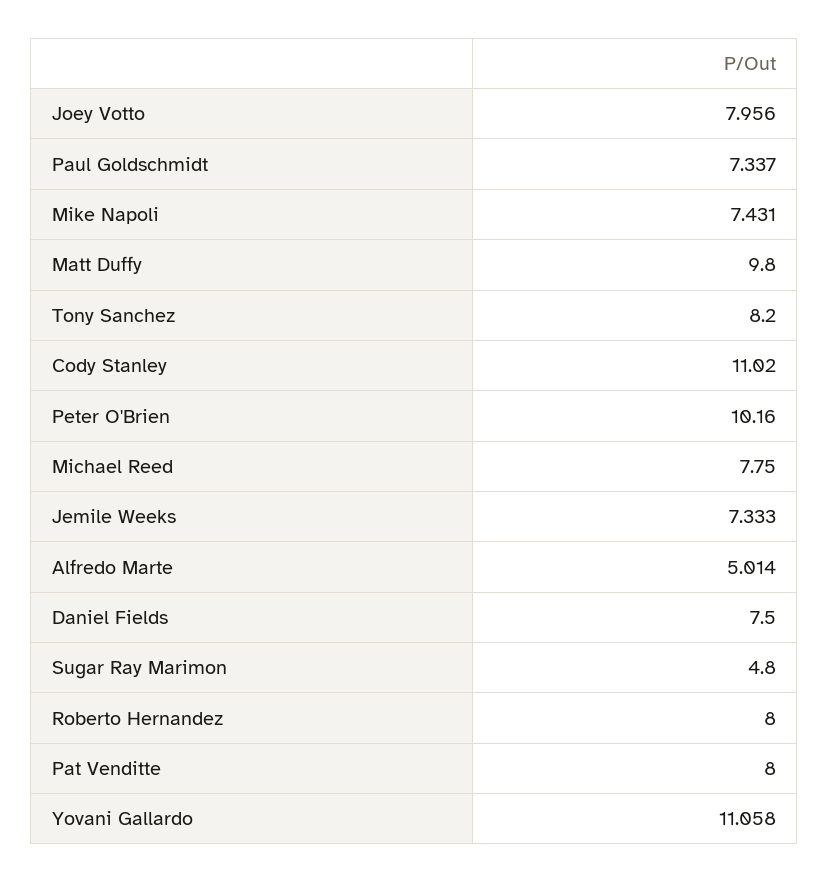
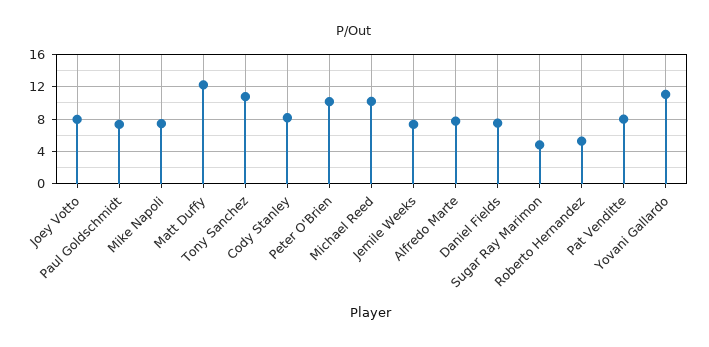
Matt Duffy: 9.8 -> 12
Tony Sanchez: 8.2 -> 11
Cody Stanley: 11.02 -> 8
Michael Reed: 7.75 -> 10
Alfredo Marte: 5.014 -> 8
Roberto Hernandez: 8 -> 5

